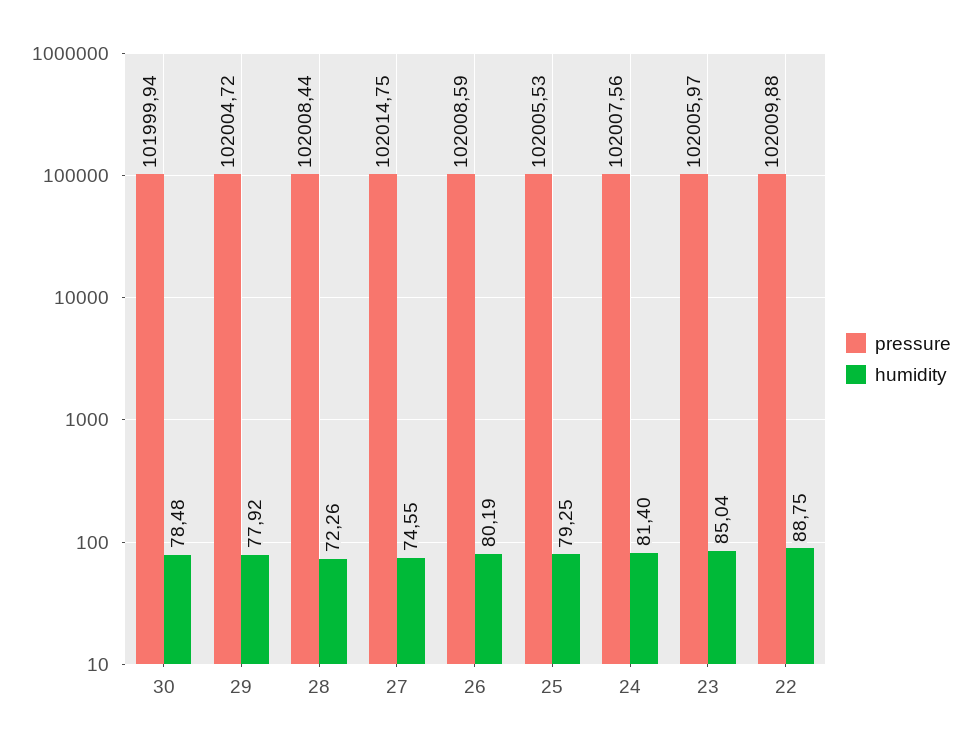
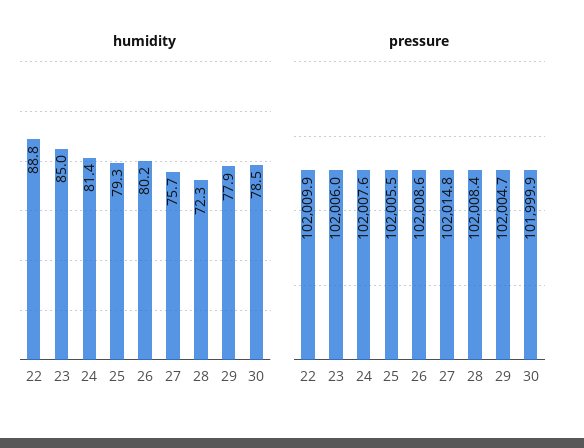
humidity, 27: 74.55 -> 75.7

